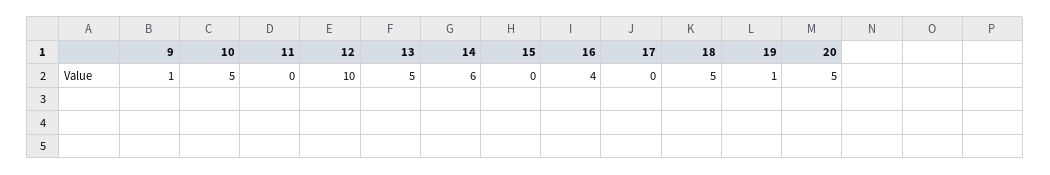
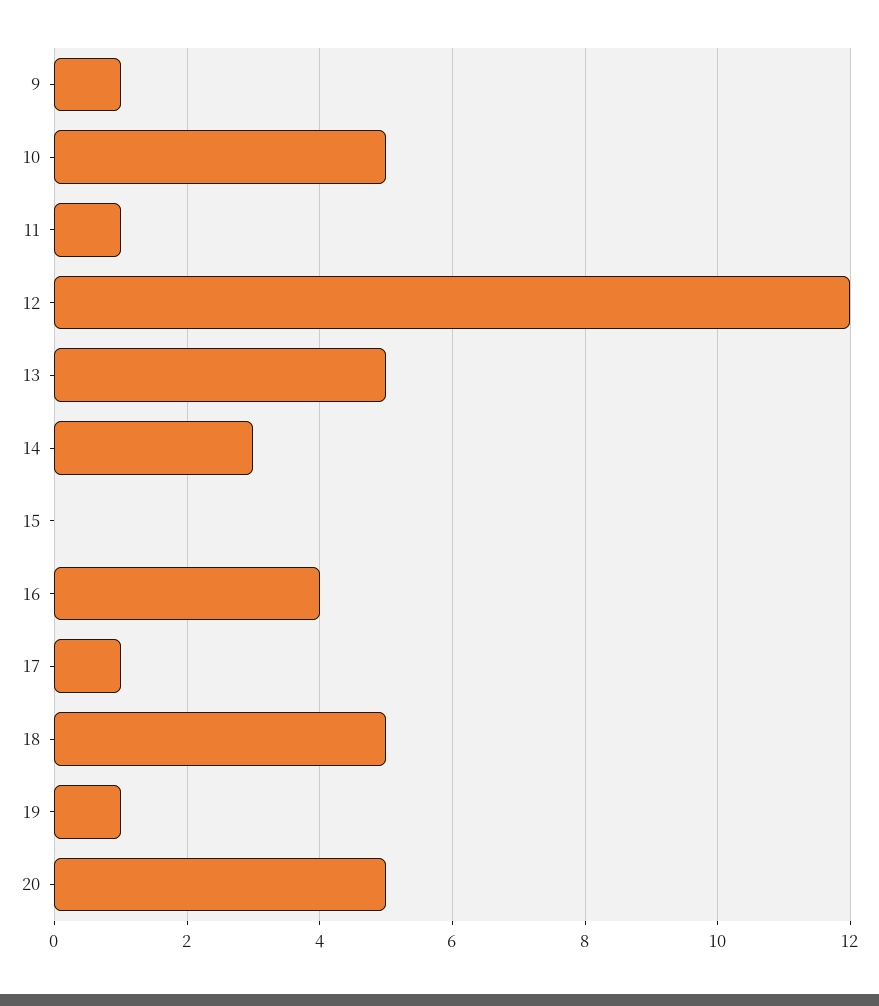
11: 0 -> 1
12: 10 -> 12
14: 6 -> 3
17: 0 -> 1

